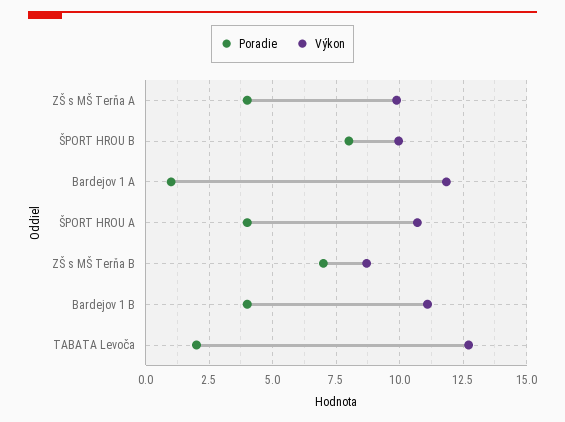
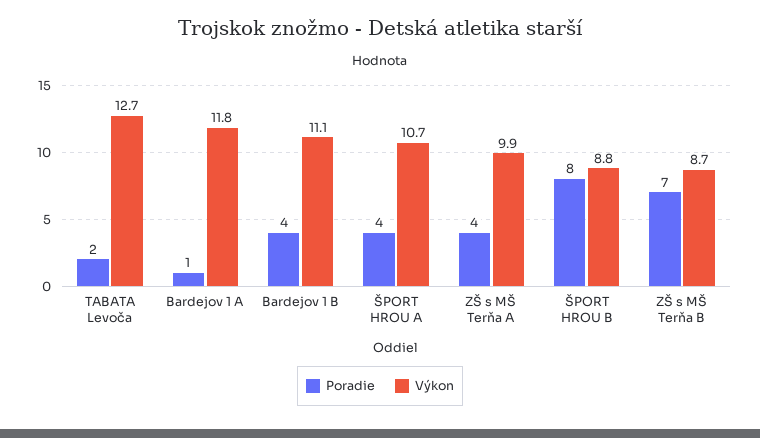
Výkon, ŠPORT HROU B: 10 -> 8.8

